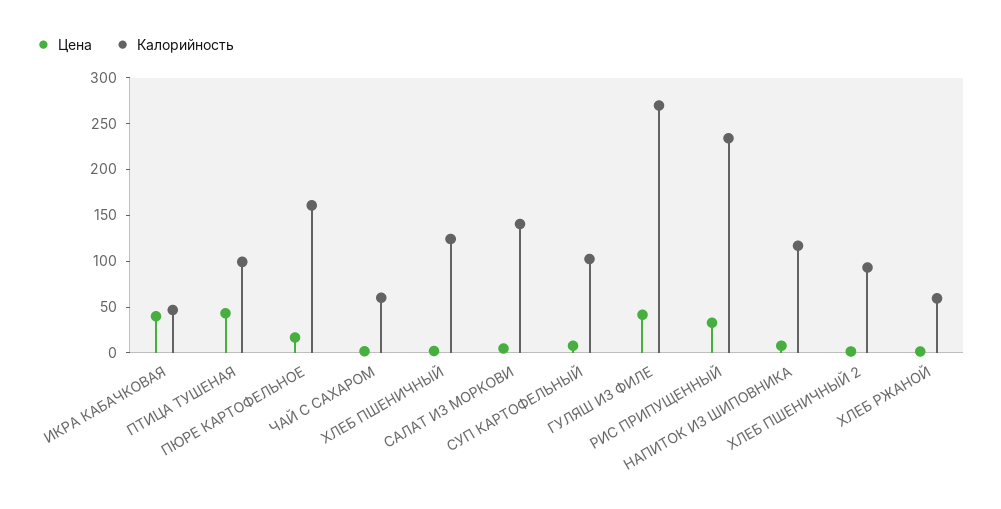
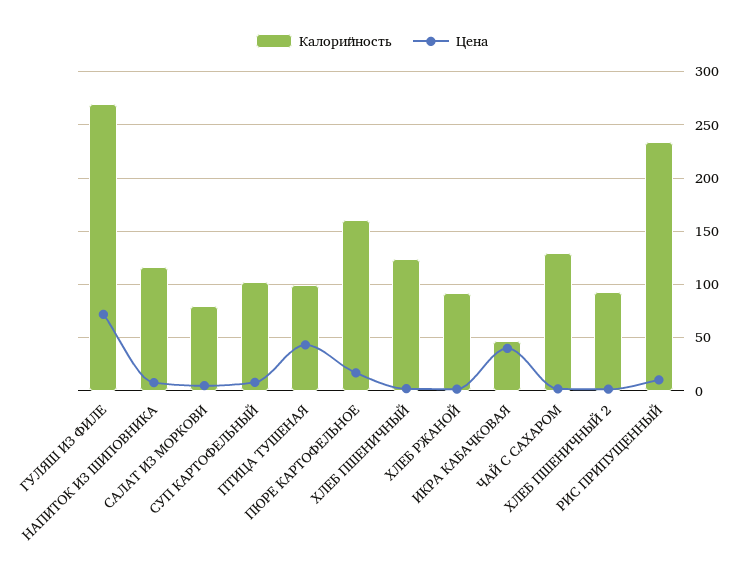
Калорийность, ЧАЙ С САХАРОМ: 60 -> 130
Калорийность, САЛАТ ИЗ МОРКОВИ: 140 -> 80
Цена, ГУЛЯШ ИЗ ФИЛЕ: 40 -> 70
Цена, РИС ПРИПУЩЕННЫЙ: 30 -> 10
Калорийность, ХЛЕБ РЖАНОЙ: 60 -> 90

